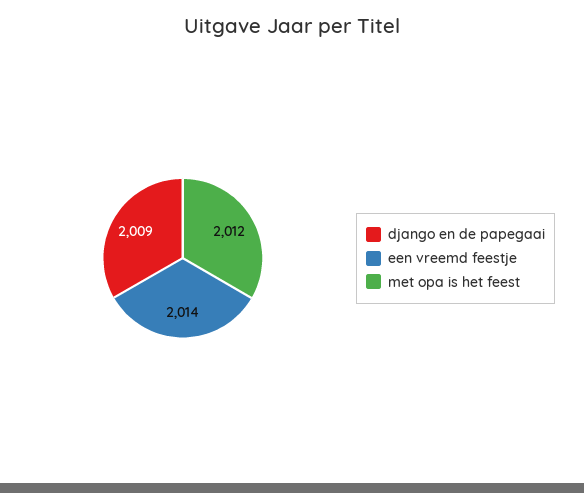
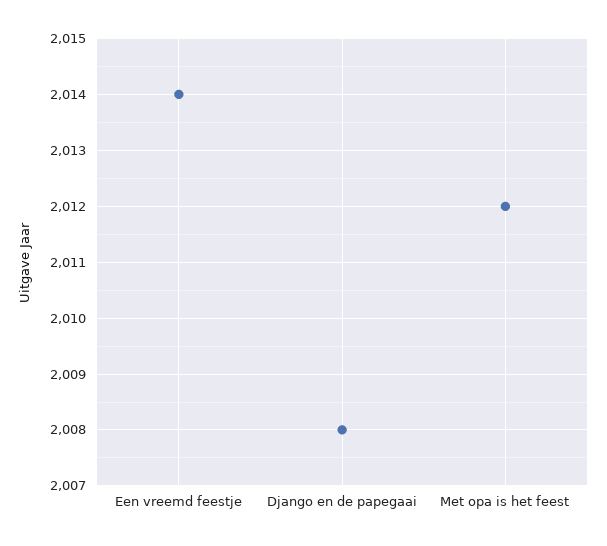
django en de papegaai: 2009 -> 2008

